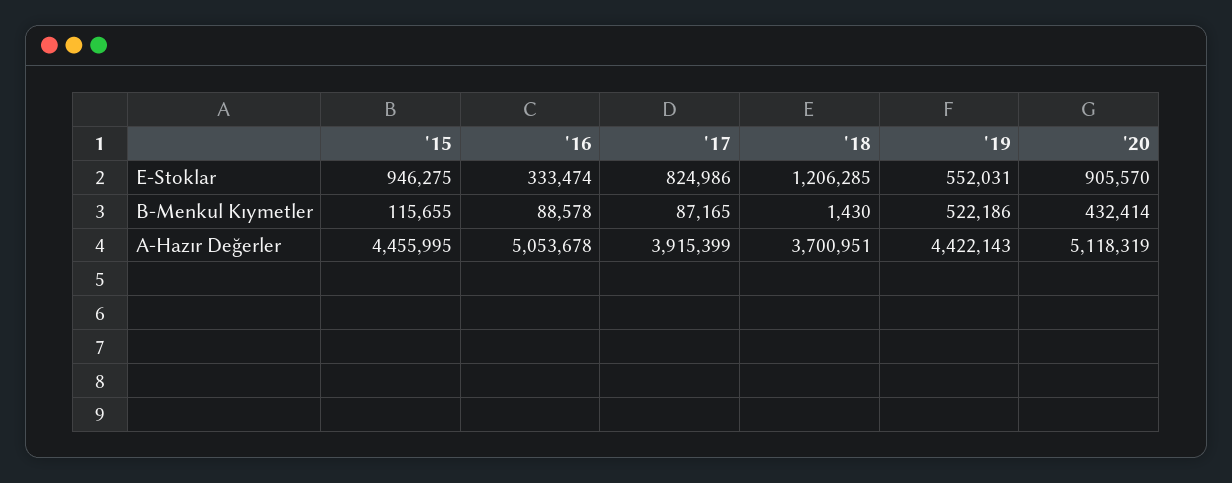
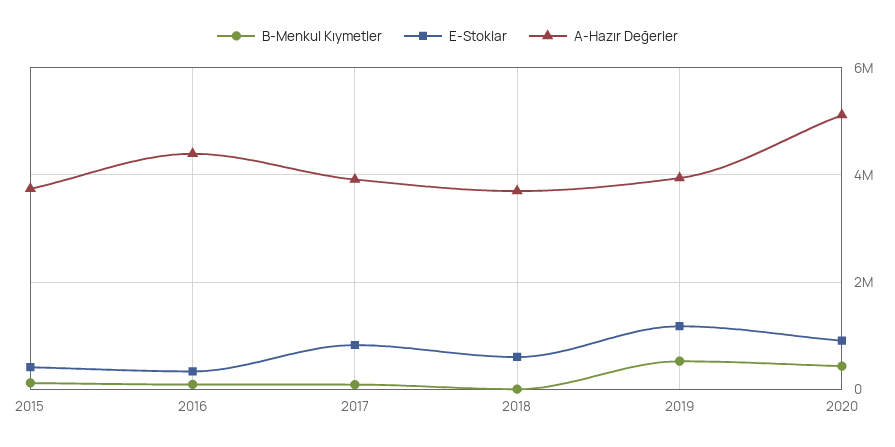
E-Stoklar, '15: 946275 -> 400000
E-Stoklar, '18: 1206285 -> 600000
E-Stoklar, '19: 552031 -> 1200000
A-Hazır Değerler, '15: 4455995 -> 3800000
A-Hazır Değerler, '16: 5053678 -> 4400000
A-Hazır Değerler, '19: 4422143 -> 4000000

